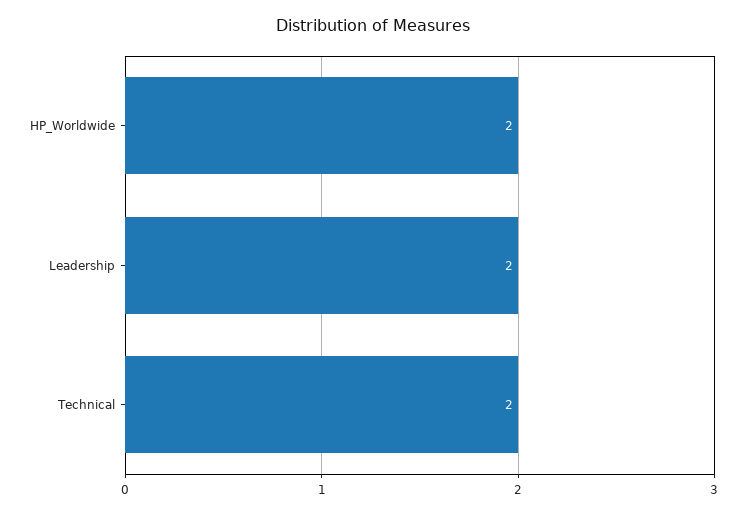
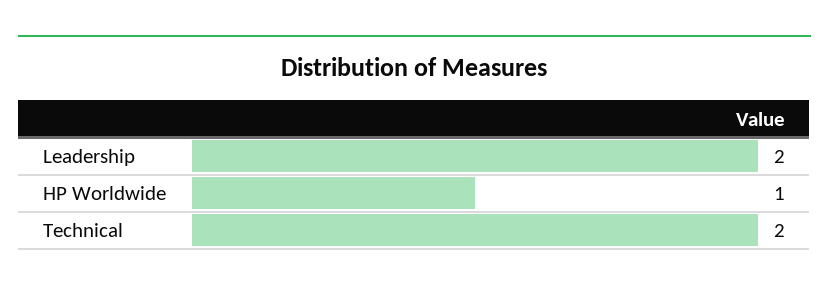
HP_Worldwide: 2 -> 1

